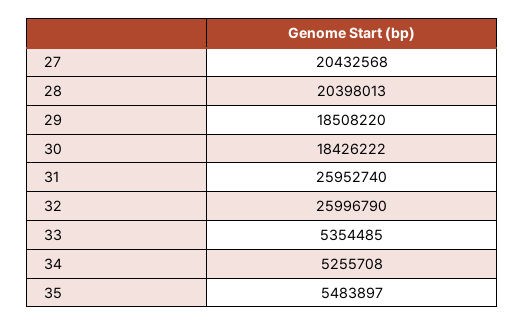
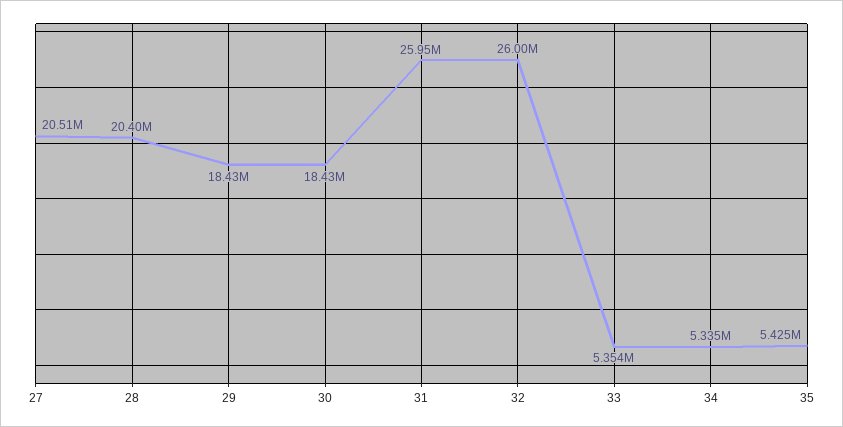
27: 20432568 -> 20510000
29: 18508220 -> 18430000
34: 5255708 -> 5335000
35: 5483897 -> 5425000

